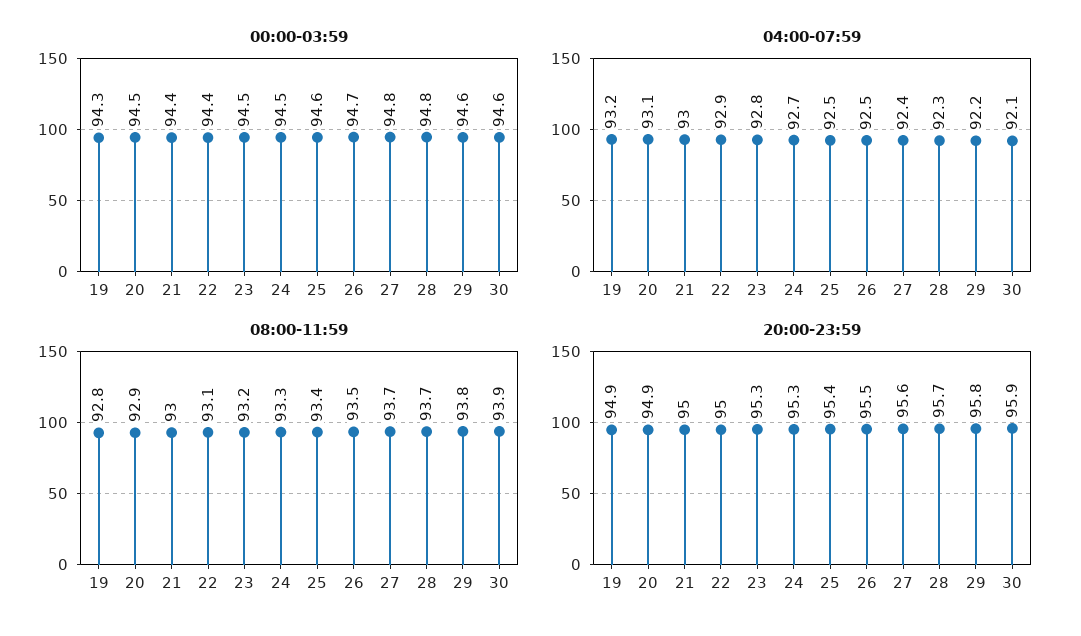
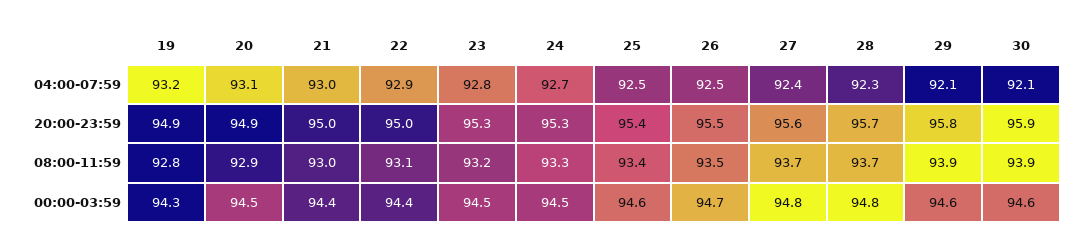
04:00-07:59, 29: 92.2 -> 92.1
08:00-11:59, 29: 93.8 -> 93.9

